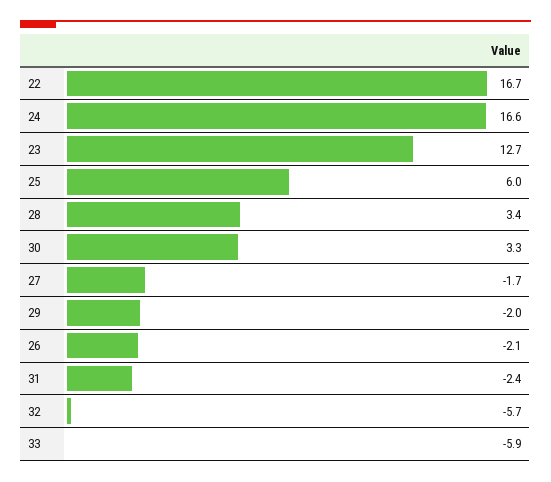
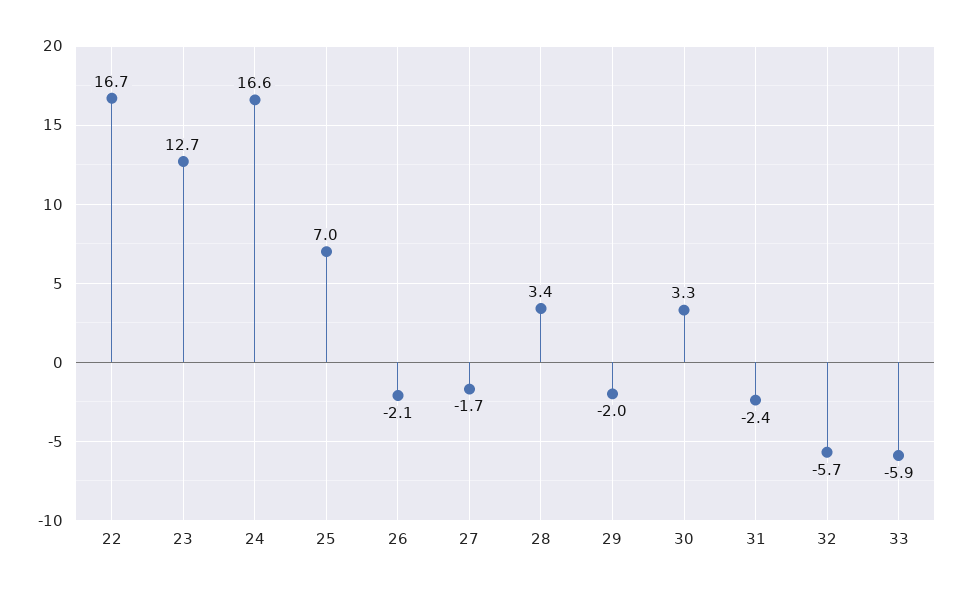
25: 6 -> 7

